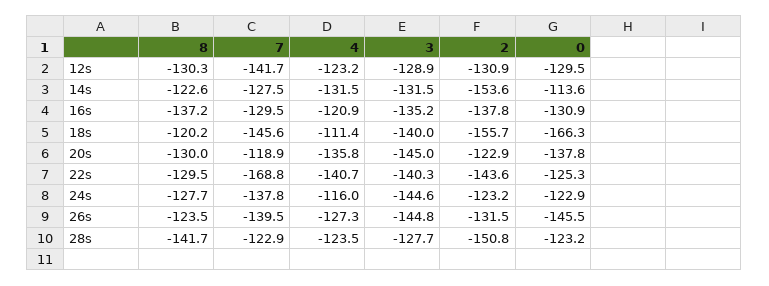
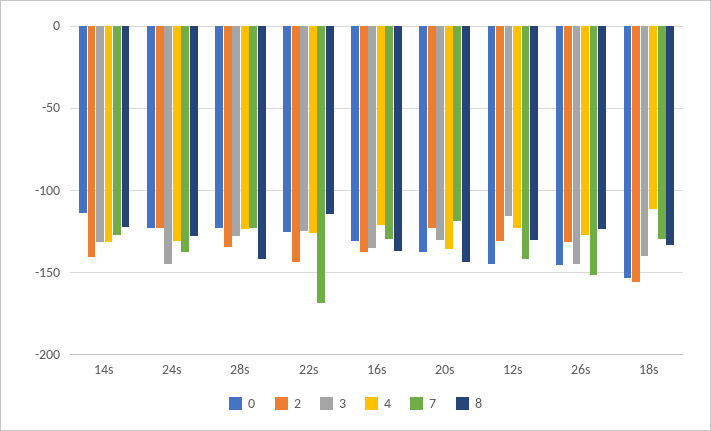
3, 12s: -128.9 -> -115
0, 12s: -129.5 -> -145
2, 14s: -153.6 -> -140
8, 18s: -120.2 -> -135
7, 18s: -145.6 -> -130
0, 18s: -166.3 -> -155
8, 20s: -130 -> -145
3, 20s: -145 -> -130
8, 22s: -129.5 -> -115
4, 22s: -140.7 -> -125
3, 22s: -140.3 -> -125
4, 24s: -116 -> -130
7, 26s: -139.5 -> -150
2, 28s: -150.8 -> -135

